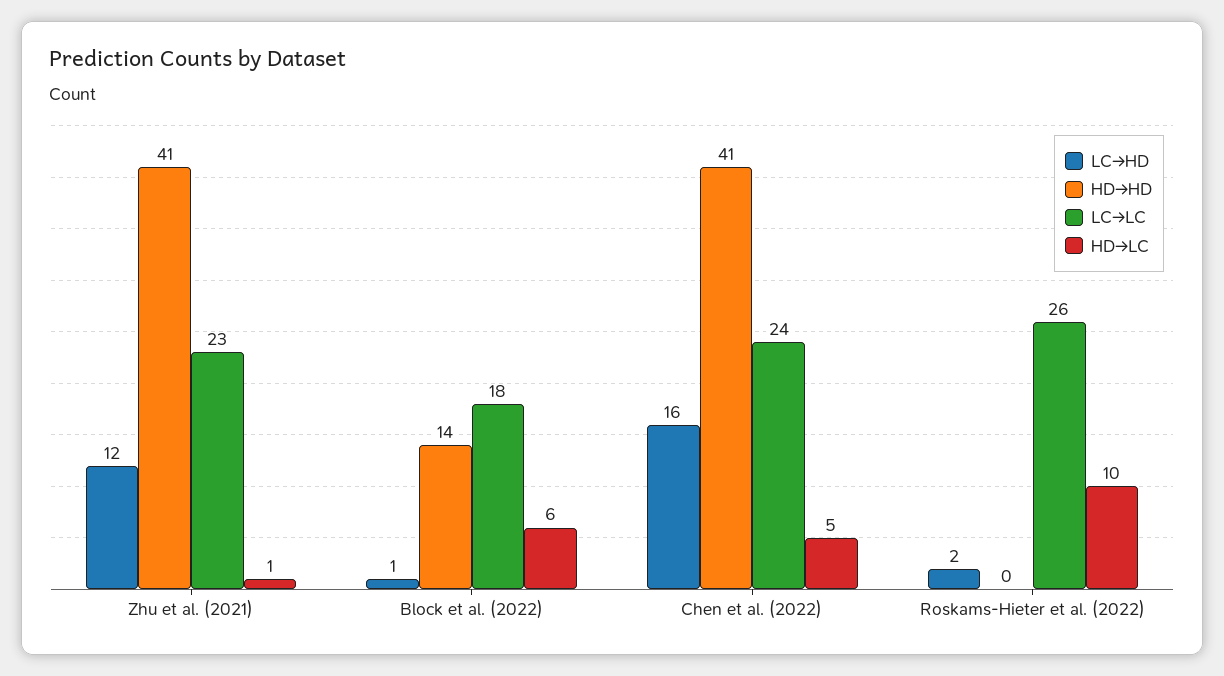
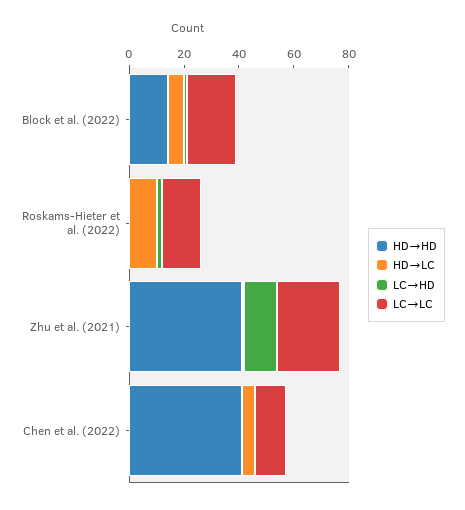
LC→HD, Chen et al. (2022): 16 -> 0
LC→LC, Chen et al. (2022): 24 -> 10
LC→LC, Roskams-Hieter et al. (2022): 26 -> 15

